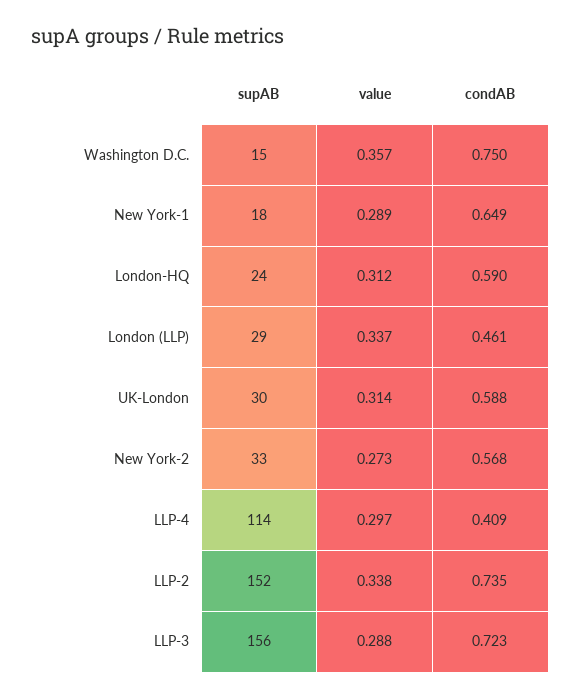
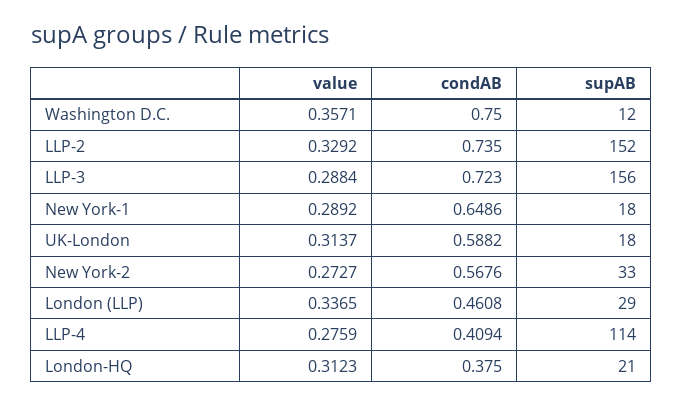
supAB, Washington D.C.: 15 -> 12
supAB, London-HQ: 24 -> 21
condAB, London-HQ: 0.59 -> 0.375
supAB, UK-London: 30 -> 18
value, LLP-4: 0.297 -> 0.2759
value, LLP-2: 0.338 -> 0.3292

